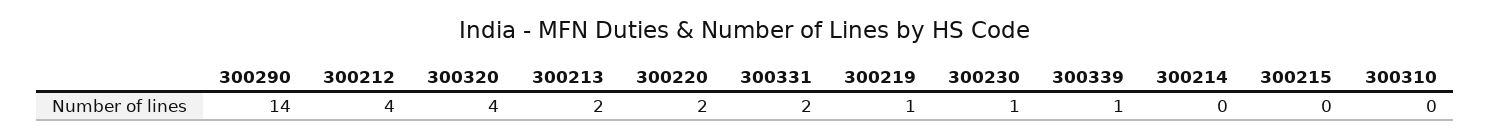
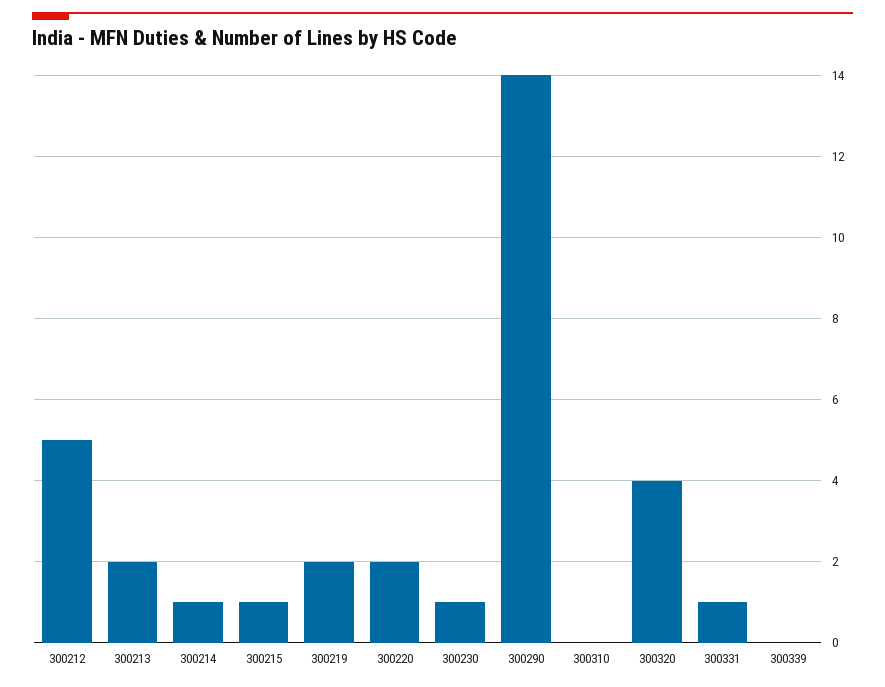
300212: 4 -> 5
300331: 2 -> 1
300219: 1 -> 2
300339: 1 -> 0
300214: 0 -> 1
300215: 0 -> 1

